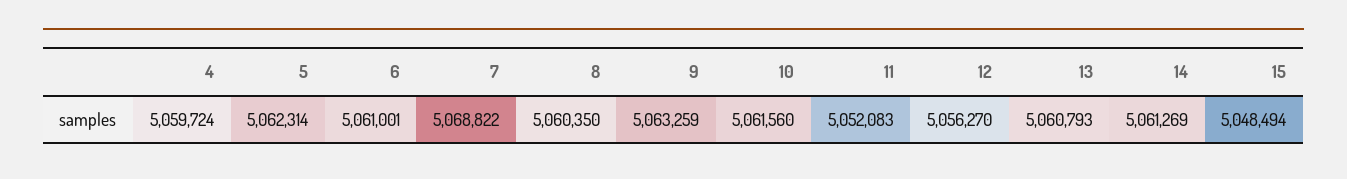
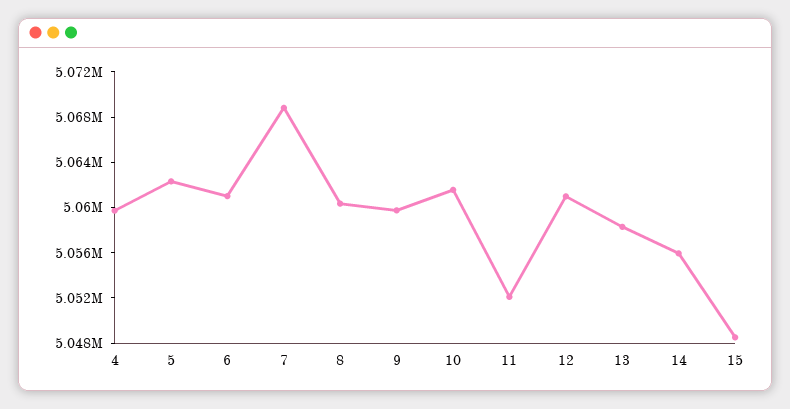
9: 5063259 -> 5060000
12: 5056270 -> 5061000
13: 5060793 -> 5058000
14: 5061269 -> 5056000

